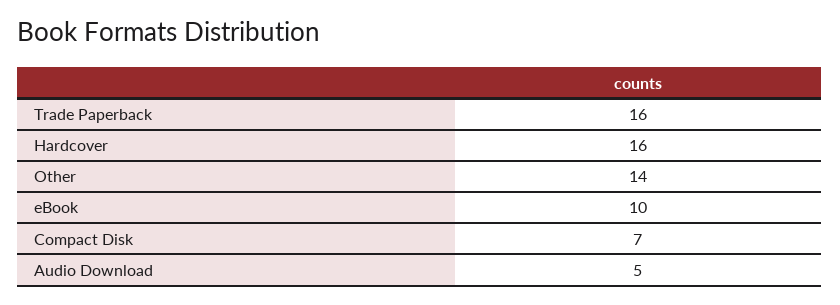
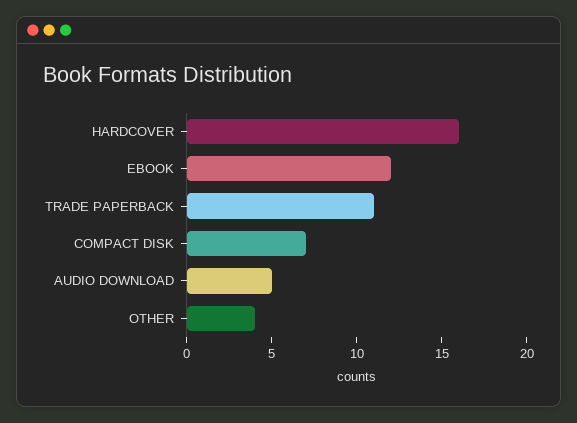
Trade Paperback: 16 -> 11
Other: 14 -> 4
eBook: 10 -> 12

